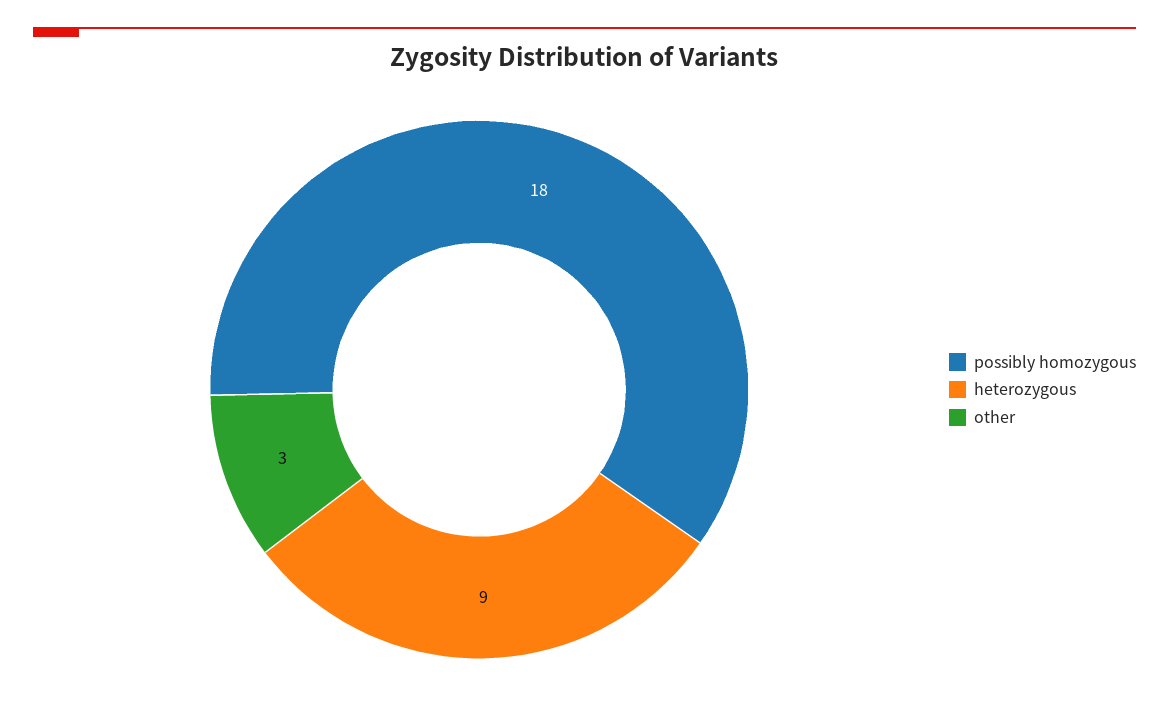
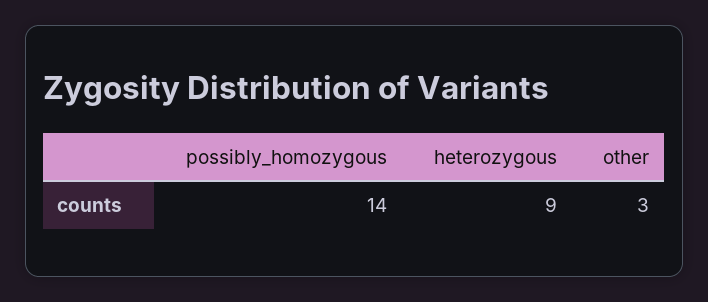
possibly homozygous: 18 -> 14

